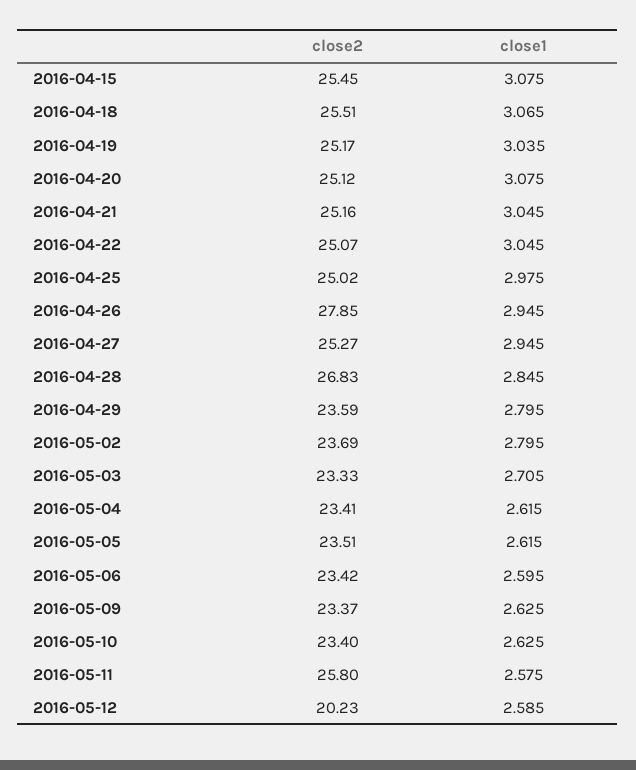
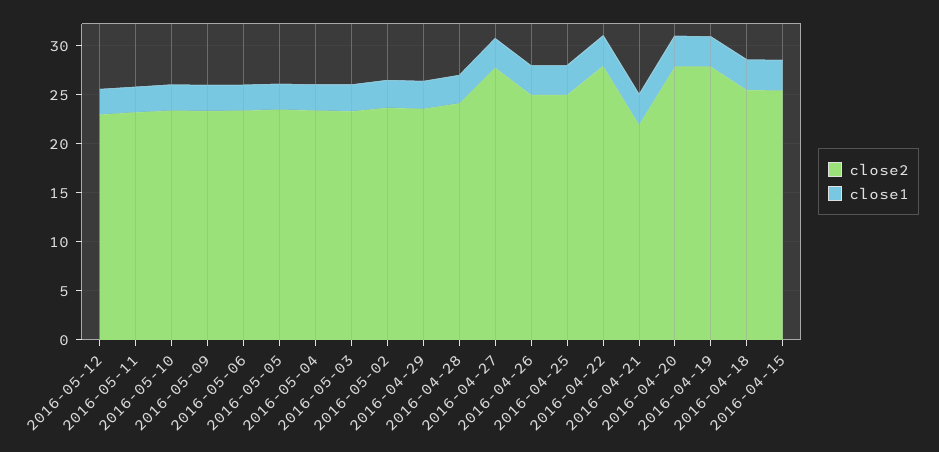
close2, 2016-04-19: 25.17 -> 28
close2, 2016-04-20: 25.12 -> 28
close2, 2016-04-21: 25.16 -> 22
close2, 2016-04-22: 25.07 -> 28
close2, 2016-04-26: 27.85 -> 25
close2, 2016-04-27: 25.27 -> 28
close2, 2016-04-28: 26.83 -> 24
close2, 2016-05-11: 25.8 -> 23
close2, 2016-05-12: 20.23 -> 23

